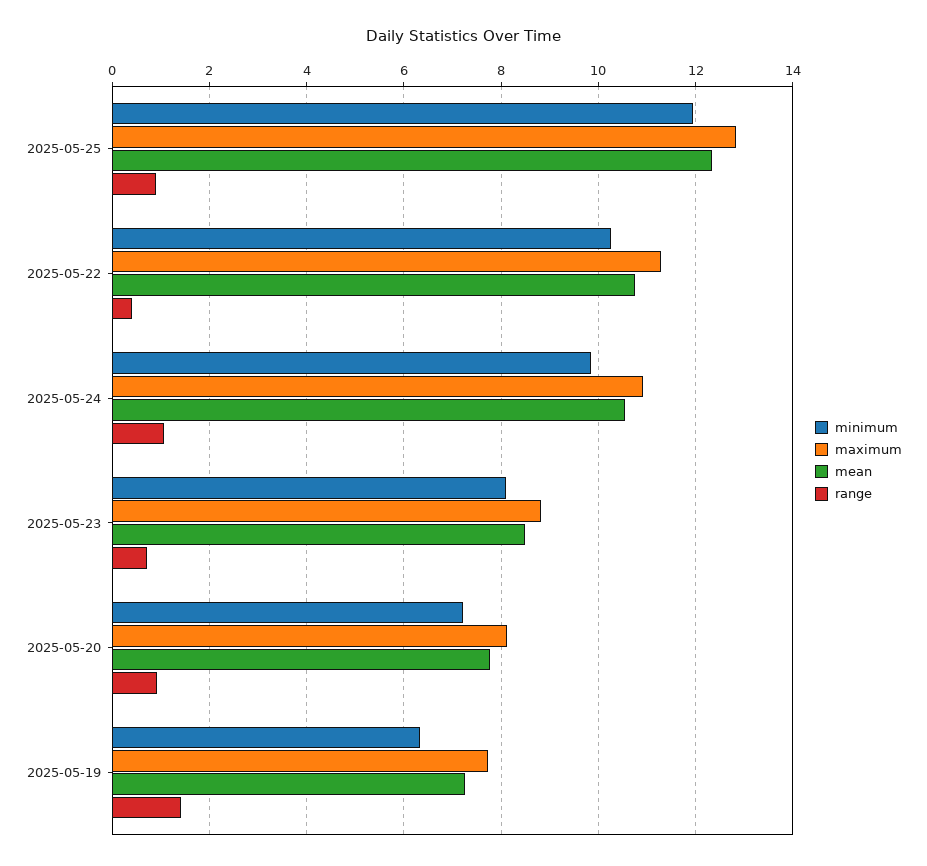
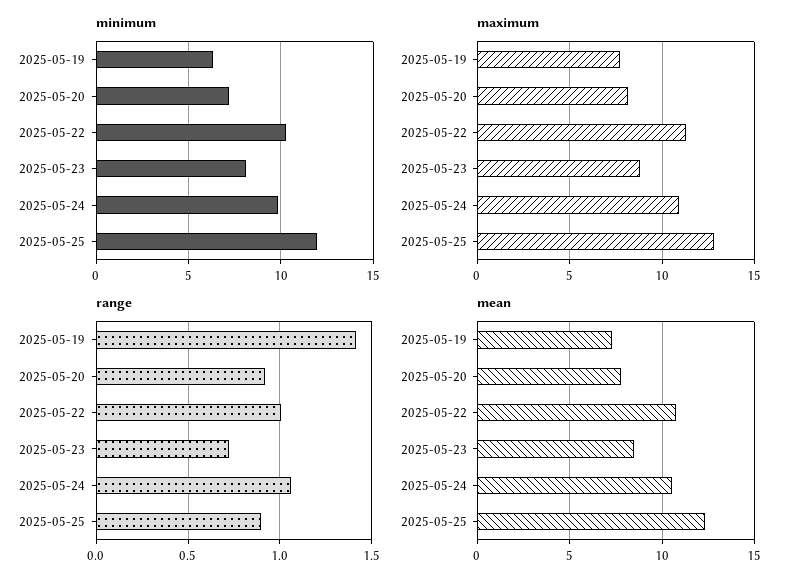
range, 2025-05-22: 0.4 -> 1

